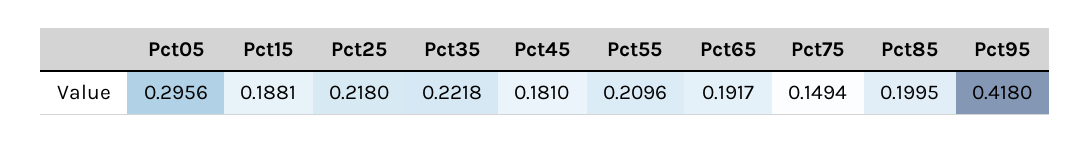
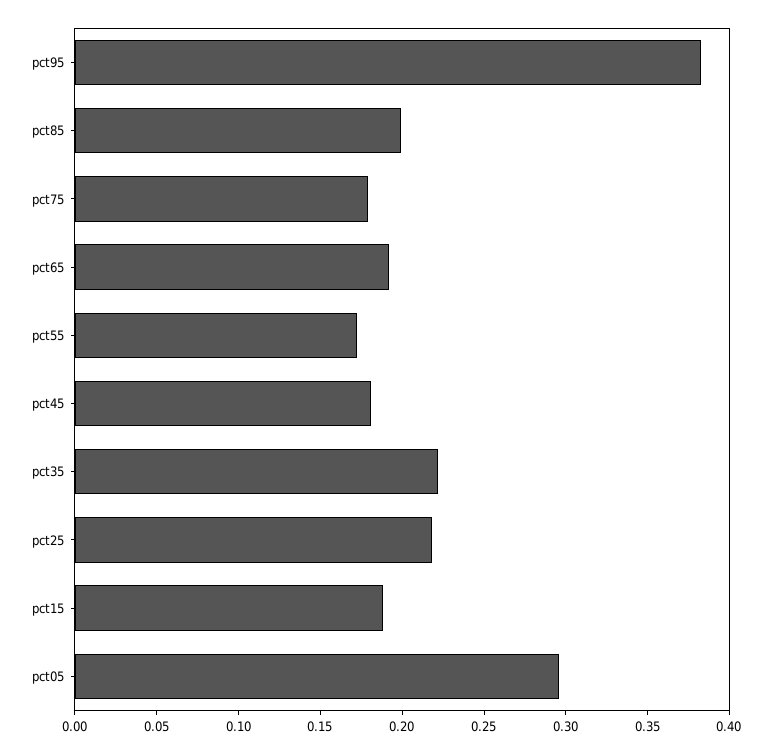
Pct55: 0.2096 -> 0.17
Pct75: 0.1494 -> 0.18
Pct95: 0.418 -> 0.38

